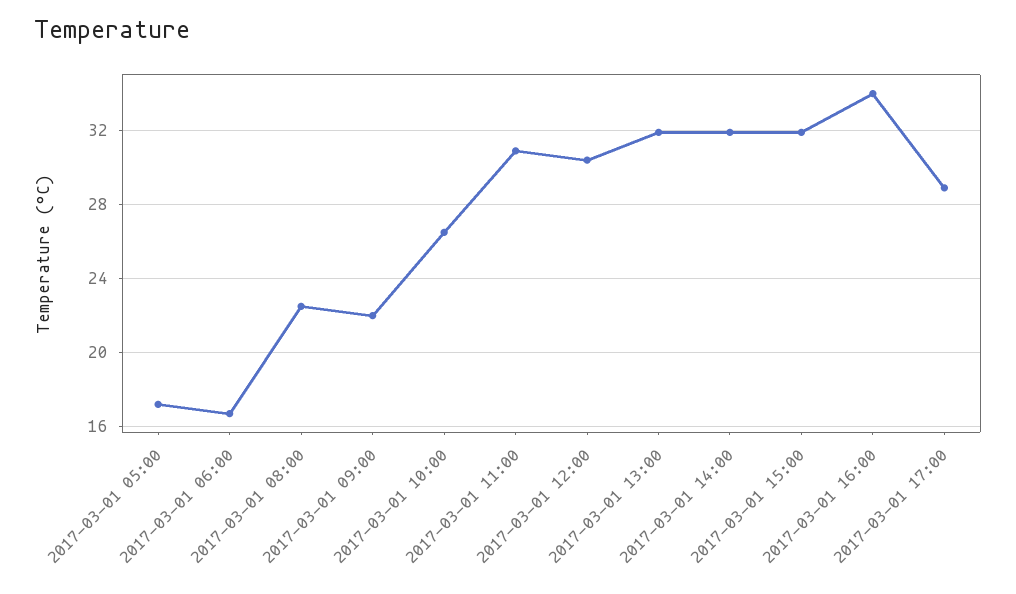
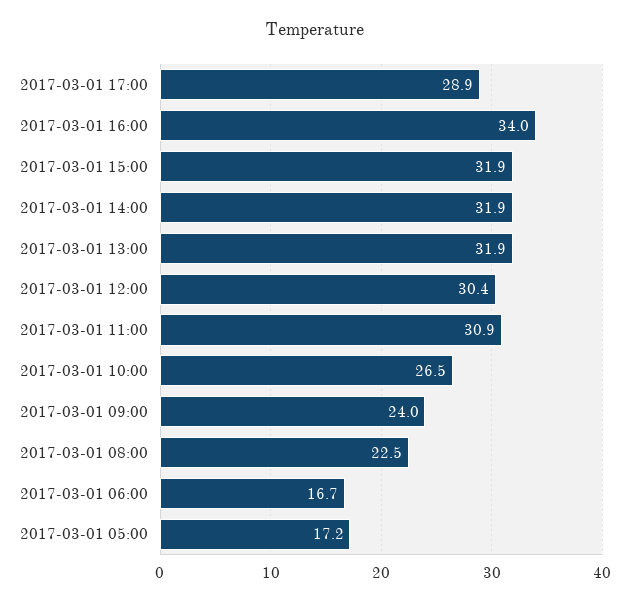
2017-03-01 09:00: 22 -> 24

